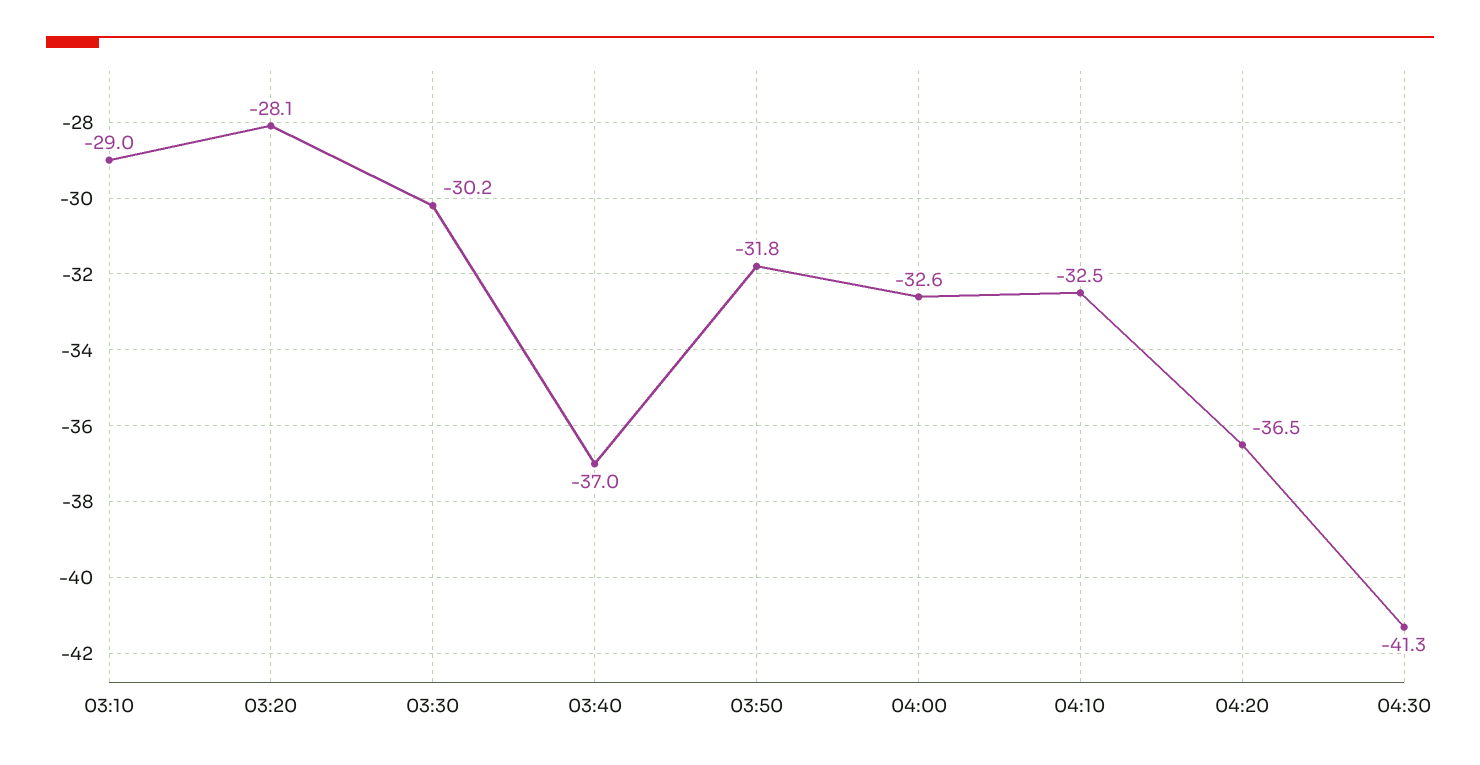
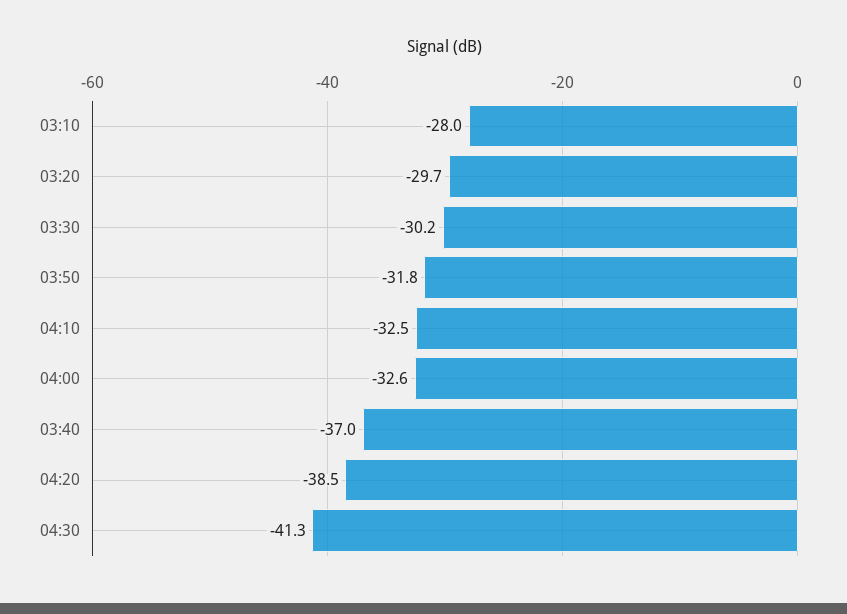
03:10: -29 -> -28
03:20: -28.1 -> -29.7
04:20: -36.5 -> -38.5

